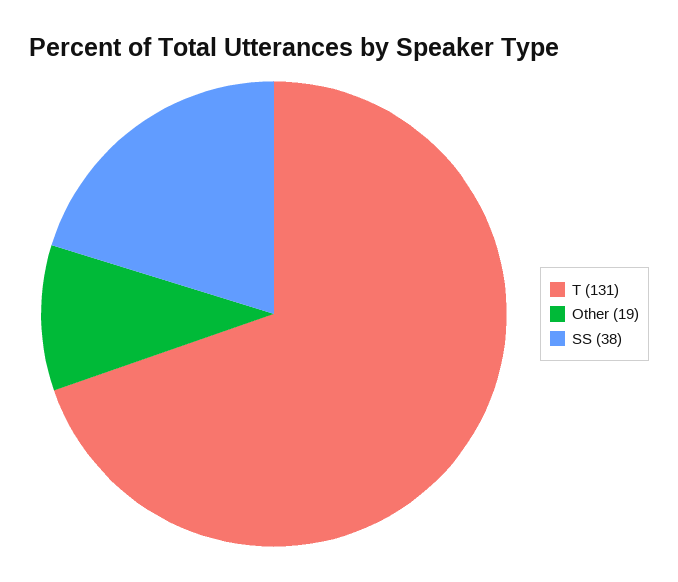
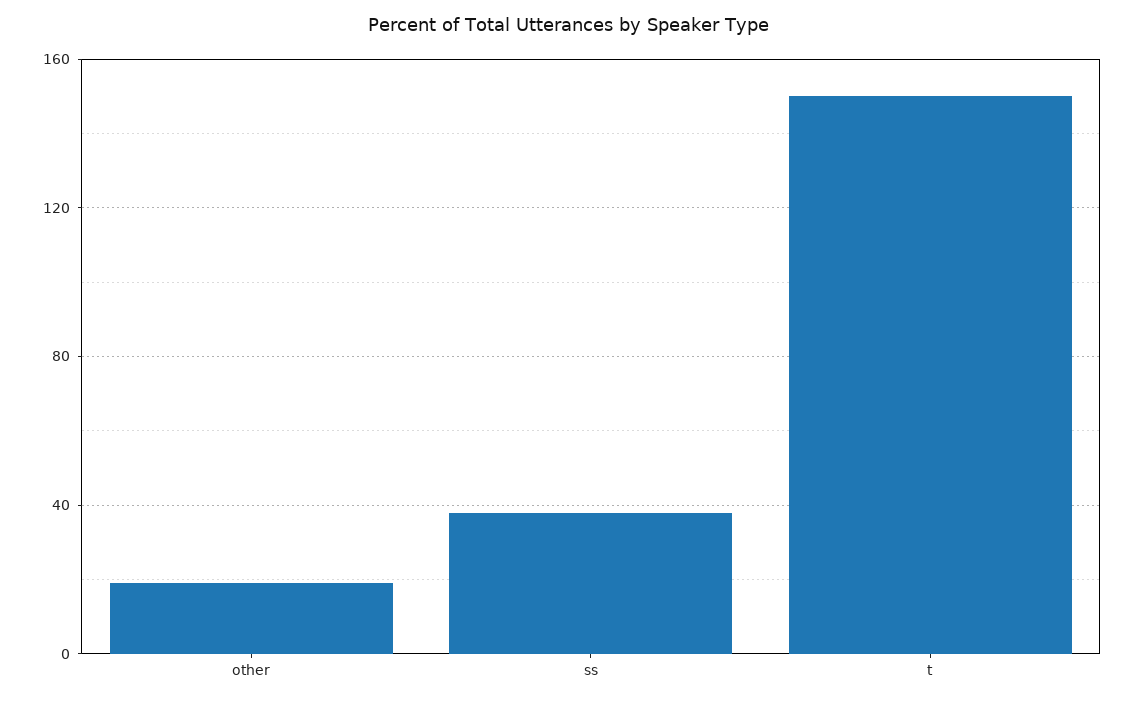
T: 131 -> 150

